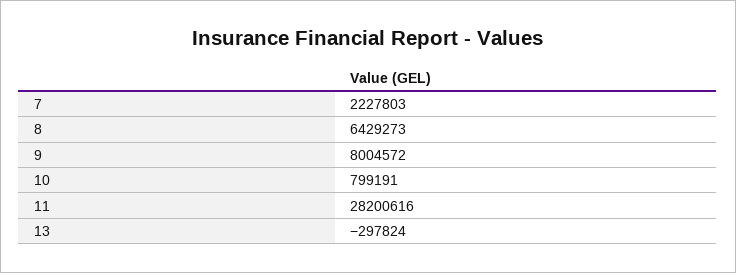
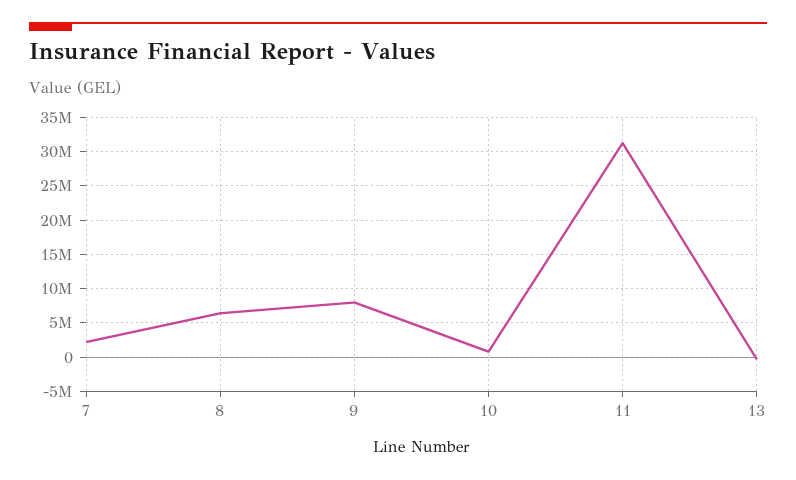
11: 28200616 -> 31000000

